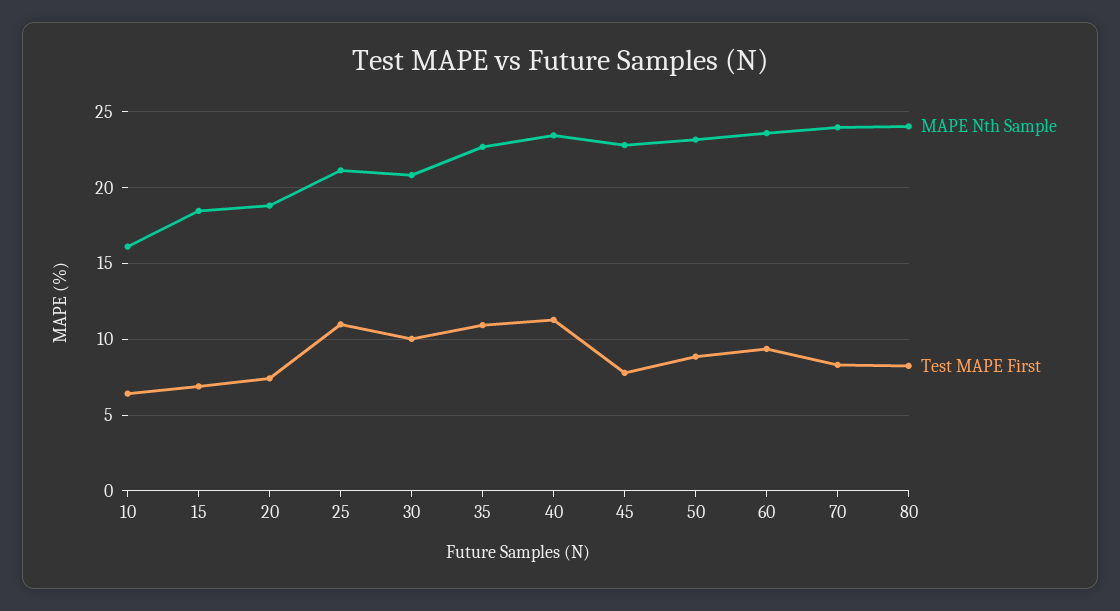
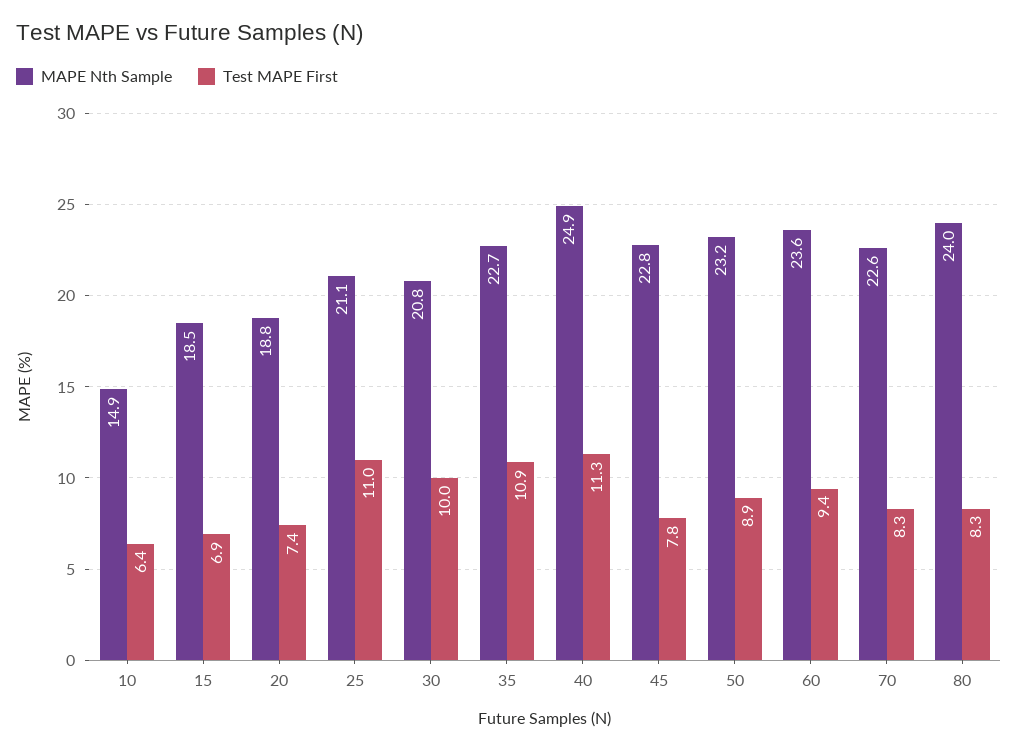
MAPE Nth Sample, 10: 16 -> 14.9
MAPE Nth Sample, 40: 23.5 -> 24.9
MAPE Nth Sample, 70: 24 -> 22.6

